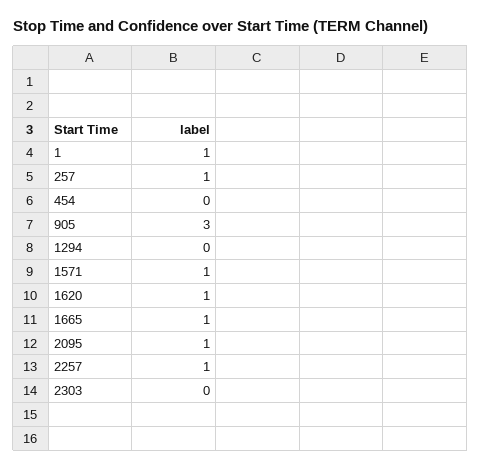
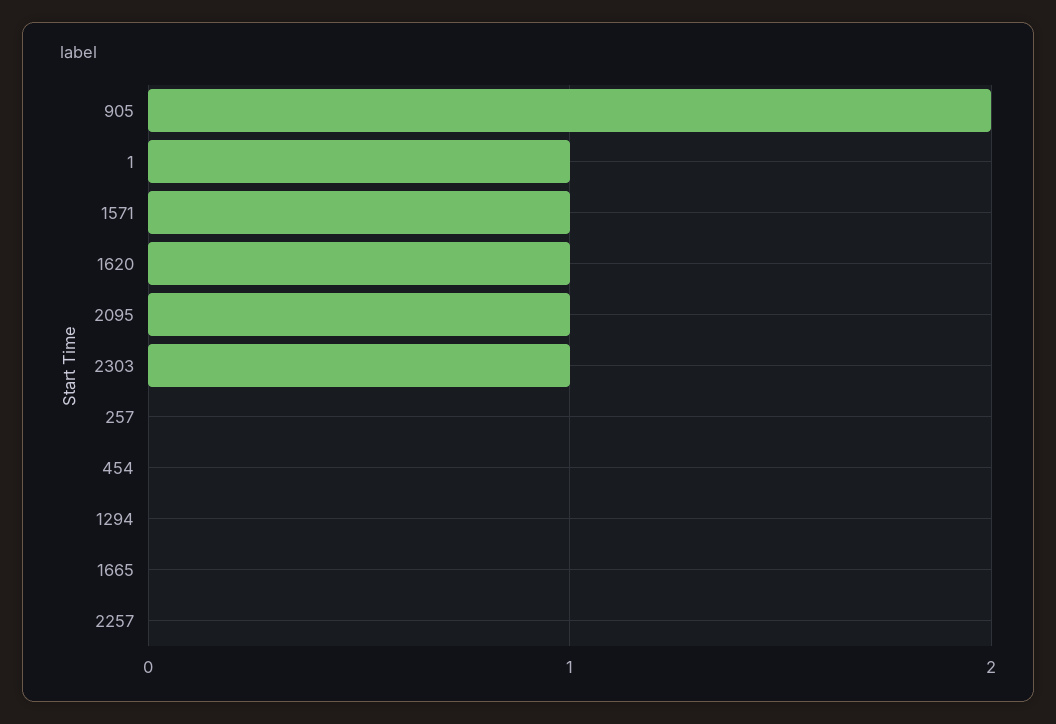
257: 1 -> 0
905: 3 -> 2
1665: 1 -> 0
2257: 1 -> 0
2303: 0 -> 1

